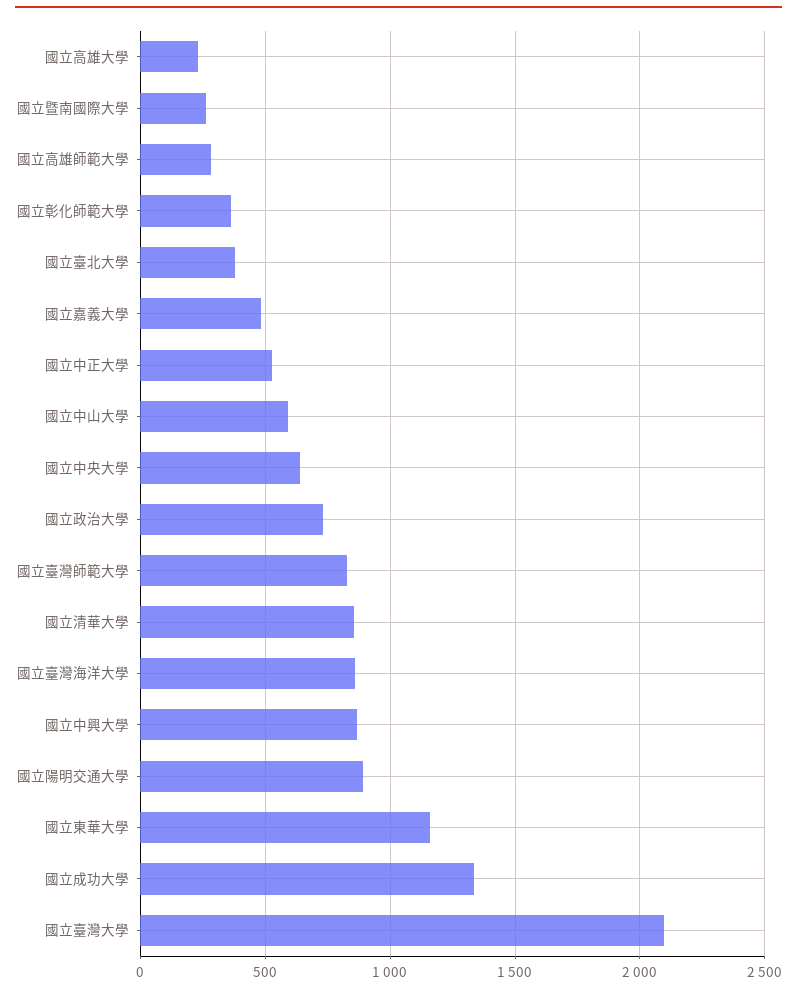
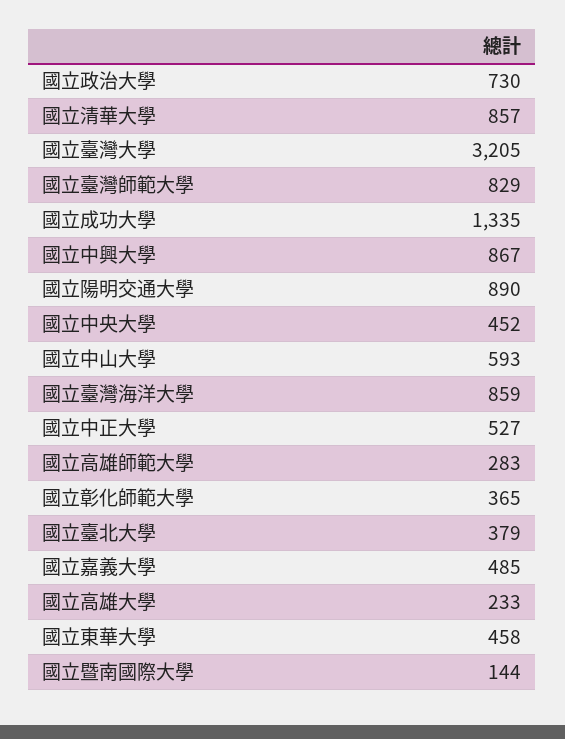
國立暨南國際大學: 250 -> 144
國立中央大學: 650 -> 452
國立東華大學: 1150 -> 458
國立臺灣大學: 2100 -> 3205

